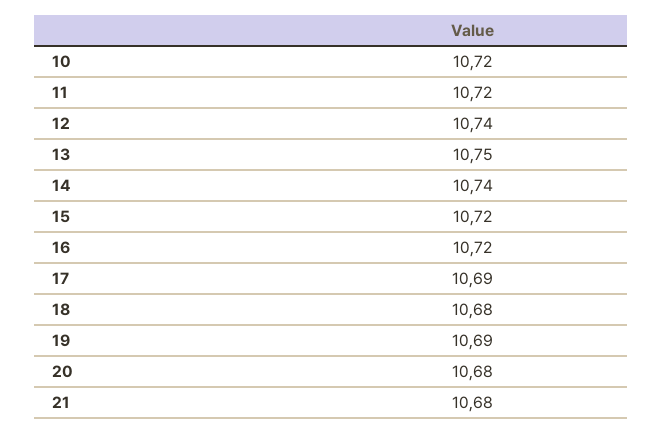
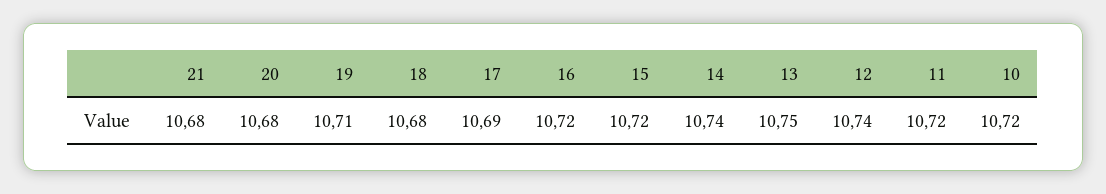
19: 10.69 -> 10.71

